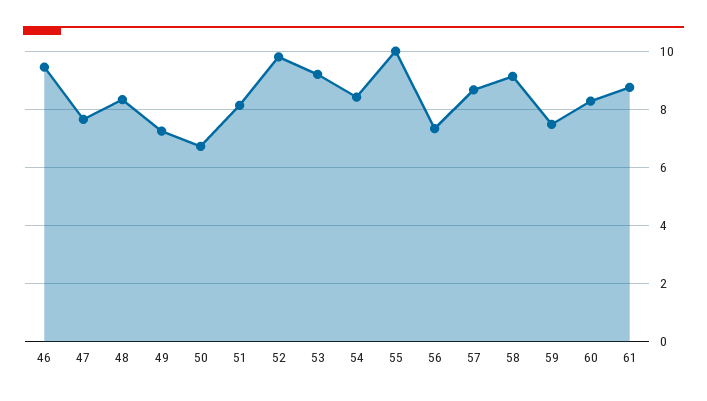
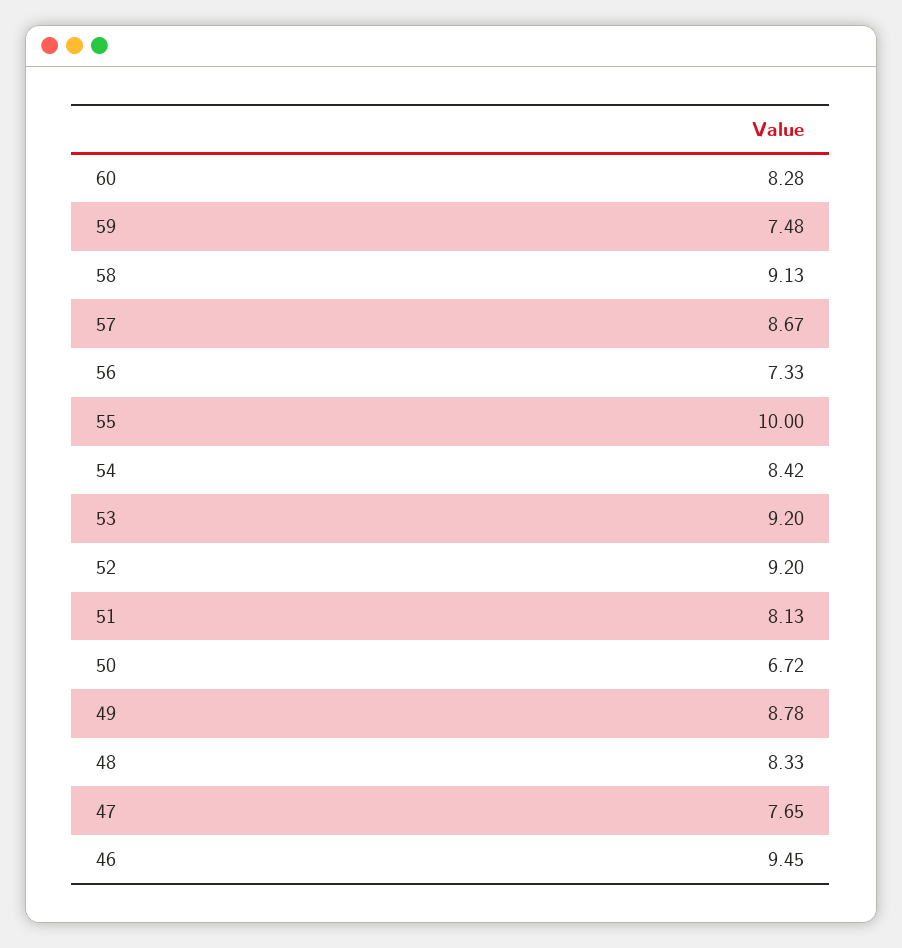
49: 7.25 -> 8.78
52: 9.75 -> 9.2
61: 8.75 -> none

